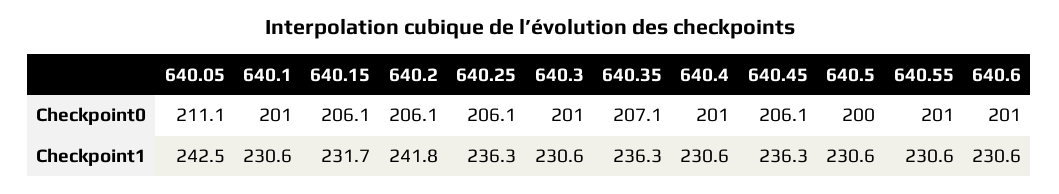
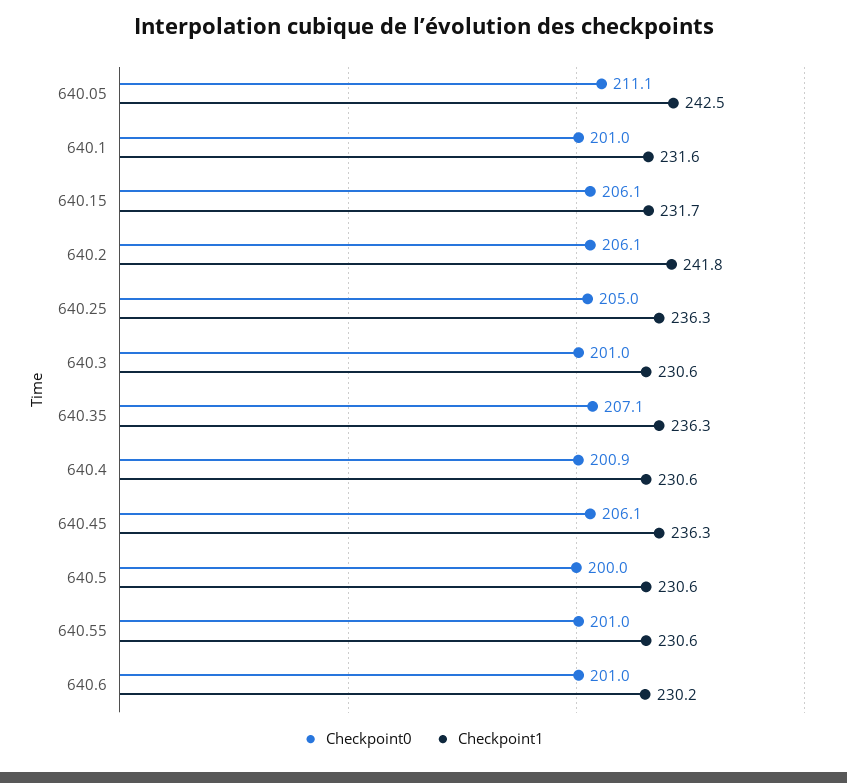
Checkpoint0, 640.25: 206.1 -> 205
Checkpoint0, 640.4: 201 -> 200.9
Checkpoint1, 640.1: 230.6 -> 231.6
Checkpoint1, 640.6: 230.6 -> 230.2

